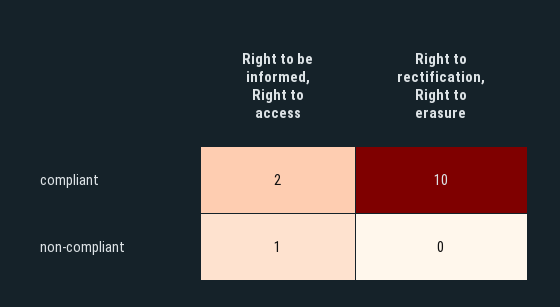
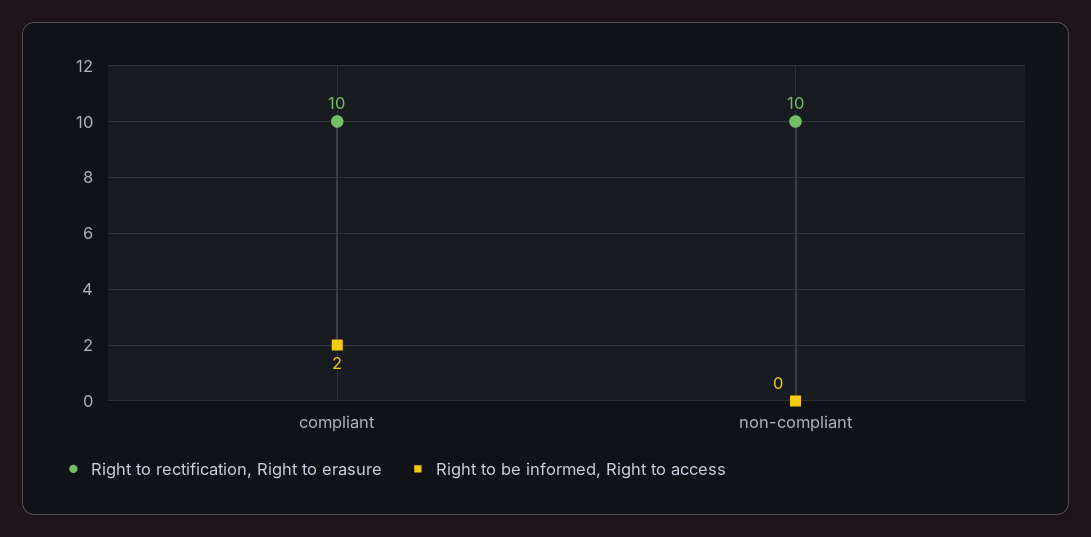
Right to be informed, Right to access, non-compliant: 1 -> 0
Right to rectification, Right to erasure, non-compliant: 0 -> 10

